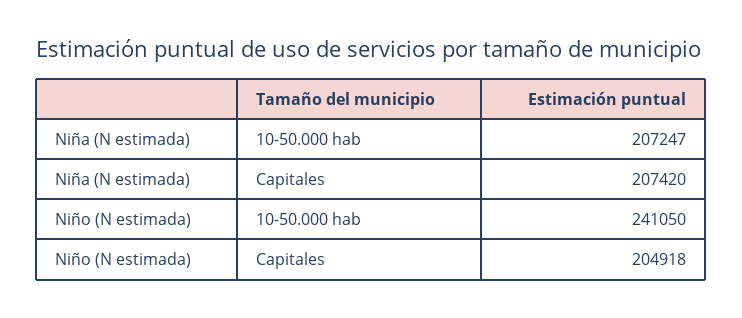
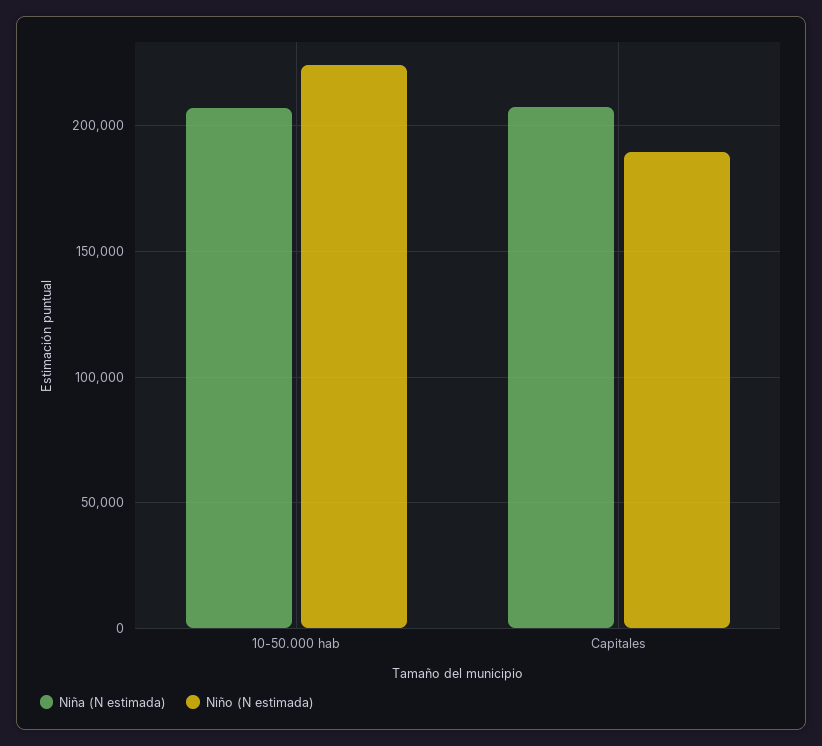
Niño (N estimada), 10-50.000 hab: 241050 -> 225000
Niño (N estimada), Capitales: 204918 -> 190000

